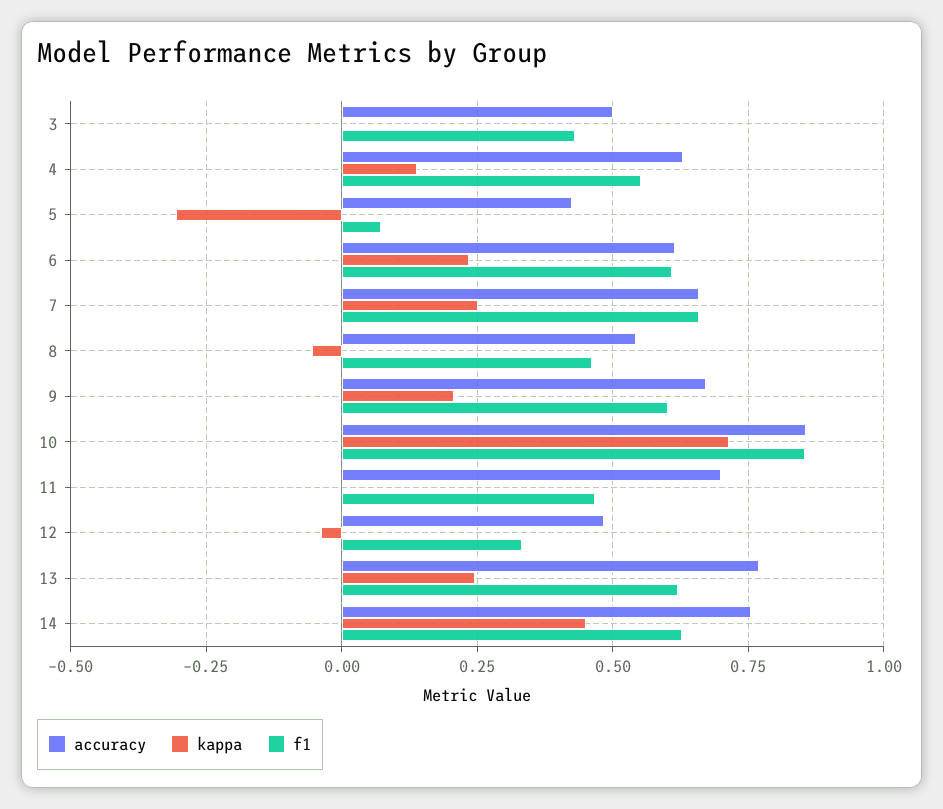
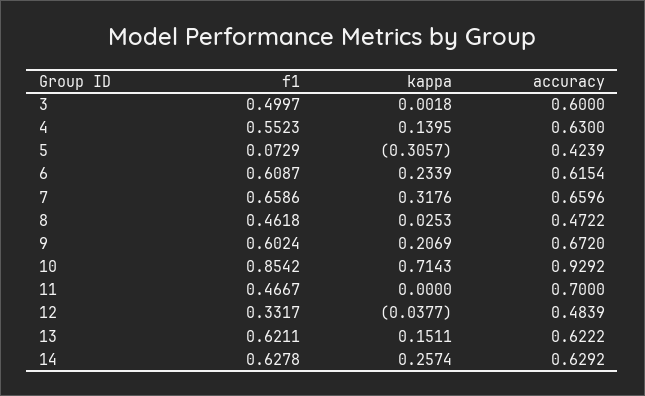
accuracy, 3: 0.5 -> 0.6
f1, 3: 0.425 -> 0.4997
kappa, 7: 0.25 -> 0.3176
accuracy, 8: 0.55 -> 0.4722
kappa, 8: -0.05 -> 0.0253
accuracy, 10: 0.85 -> 0.9292
accuracy, 13: 0.775 -> 0.6222
kappa, 13: 0.25 -> 0.1511
accuracy, 14: 0.75 -> 0.6292
kappa, 14: 0.45 -> 0.2574

